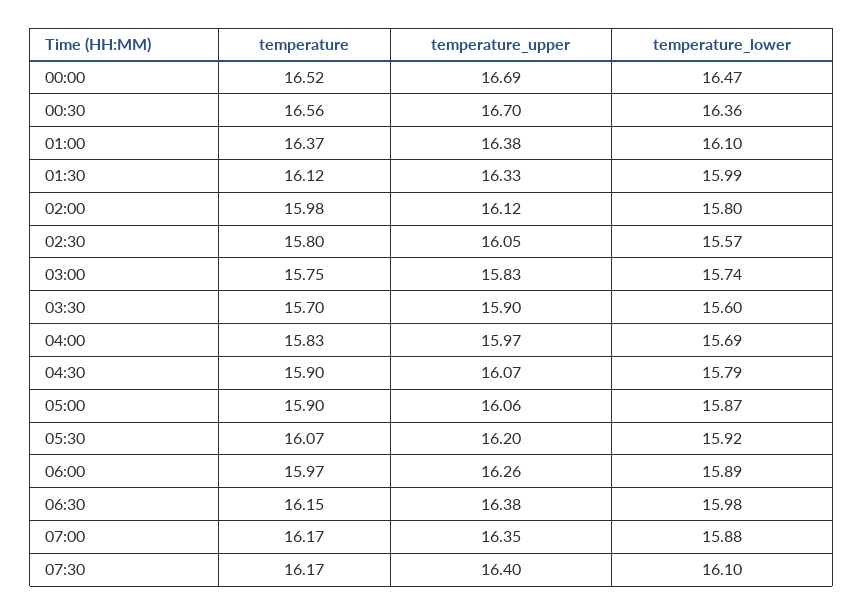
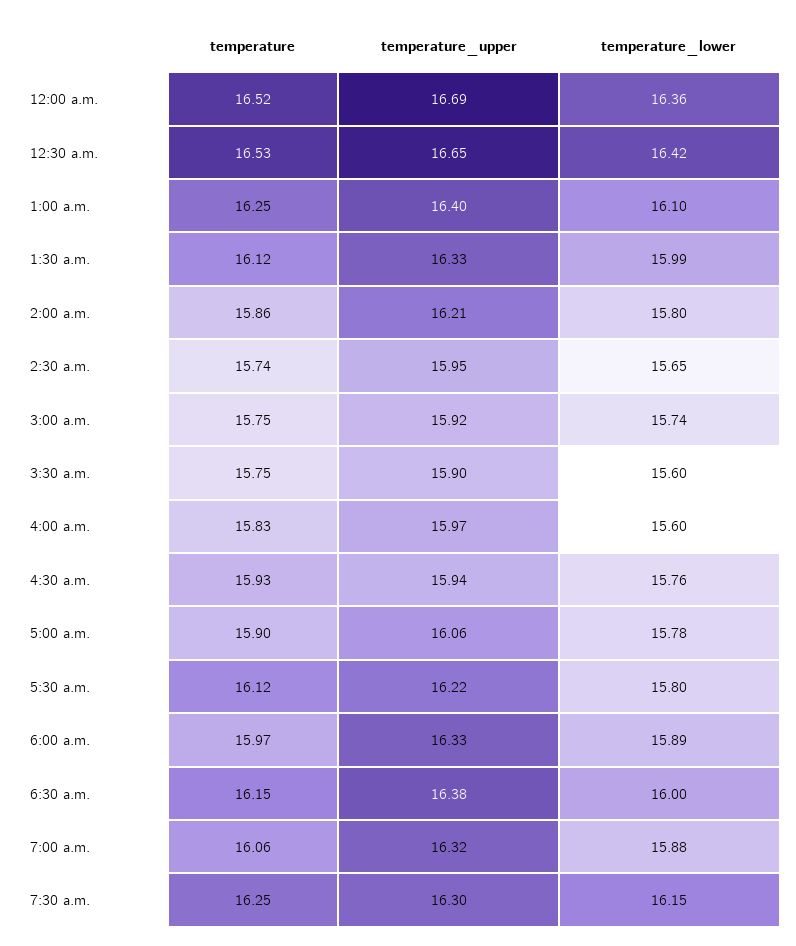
temperature_lower, 00:00: 16.47 -> 16.36
temperature, 00:30: 16.56 -> 16.53
temperature_upper, 00:30: 16.7 -> 16.65
temperature_lower, 00:30: 16.36 -> 16.42
temperature, 01:00: 16.37 -> 16.25
temperature_upper, 01:00: 16.38 -> 16.4
temperature, 02:00: 15.98 -> 15.86
temperature_upper, 02:00: 16.12 -> 16.21
temperature, 02:30: 15.8 -> 15.74
temperature_upper, 02:30: 16.05 -> 15.95
temperature_lower, 02:30: 15.57 -> 15.65
temperature_upper, 03:00: 15.83 -> 15.92
temperature, 03:30: 15.7 -> 15.75
temperature_lower, 04:00: 15.69 -> 15.6
temperature, 04:30: 15.9 -> 15.93
temperature_upper, 04:30: 16.07 -> 15.94
temperature_lower, 04:30: 15.79 -> 15.76
temperature_lower, 05:00: 15.87 -> 15.78
temperature, 05:30: 16.07 -> 16.12
temperature_upper, 05:30: 16.2 -> 16.22
temperature_lower, 05:30: 15.92 -> 15.8
temperature_upper, 06:00: 16.26 -> 16.33
temperature_lower, 06:30: 15.98 -> 16
temperature, 07:00: 16.17 -> 16.06
temperature_upper, 07:00: 16.35 -> 16.32
temperature, 07:30: 16.17 -> 16.25
temperature_upper, 07:30: 16.4 -> 16.3
temperature_lower, 07:30: 16.1 -> 16.15

